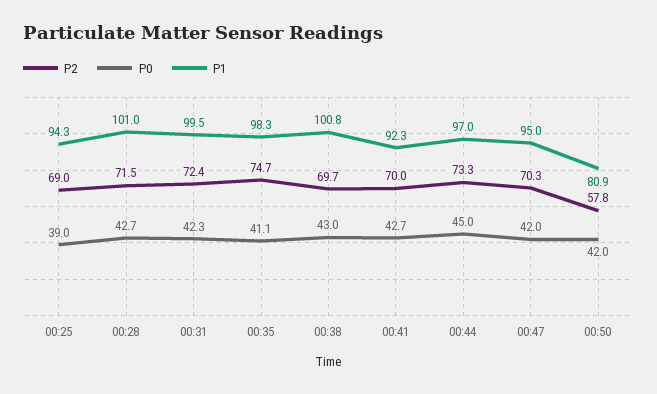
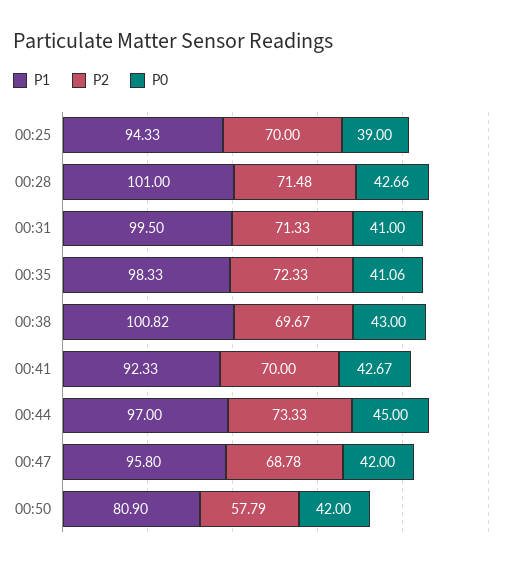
P2, 00:25: 69 -> 70
P2, 00:31: 72.4 -> 71.33
P0, 00:31: 42.3 -> 41
P2, 00:35: 74.7 -> 72.33
P2, 00:47: 70.3 -> 68.78
P1, 00:47: 95 -> 95.8

